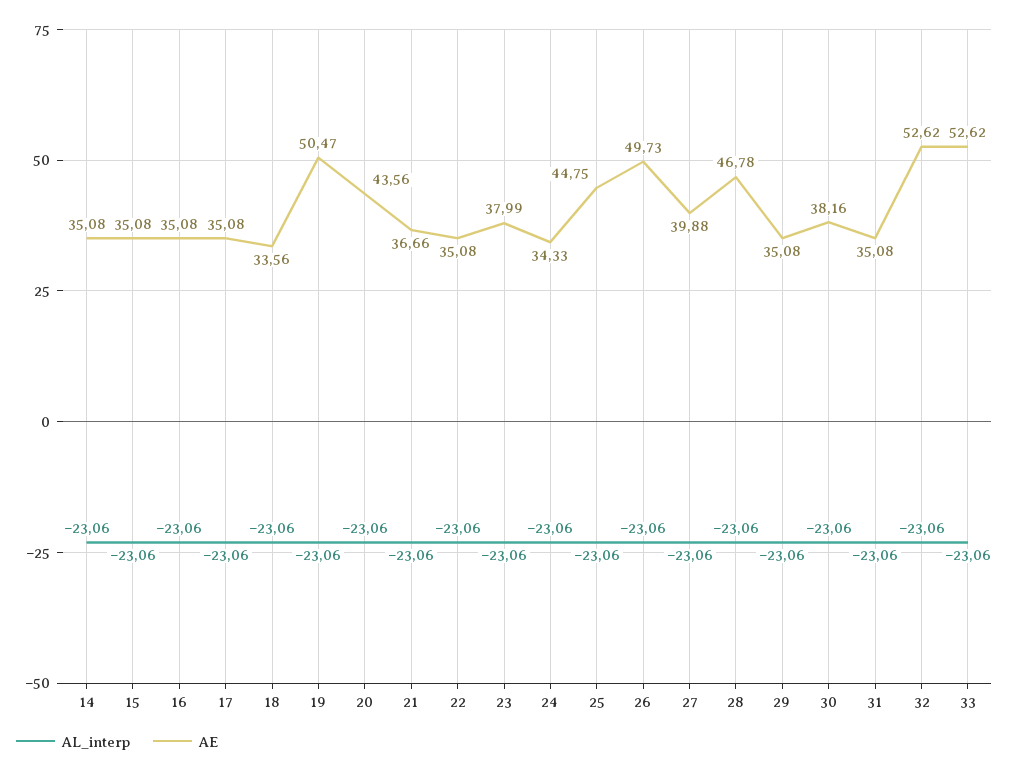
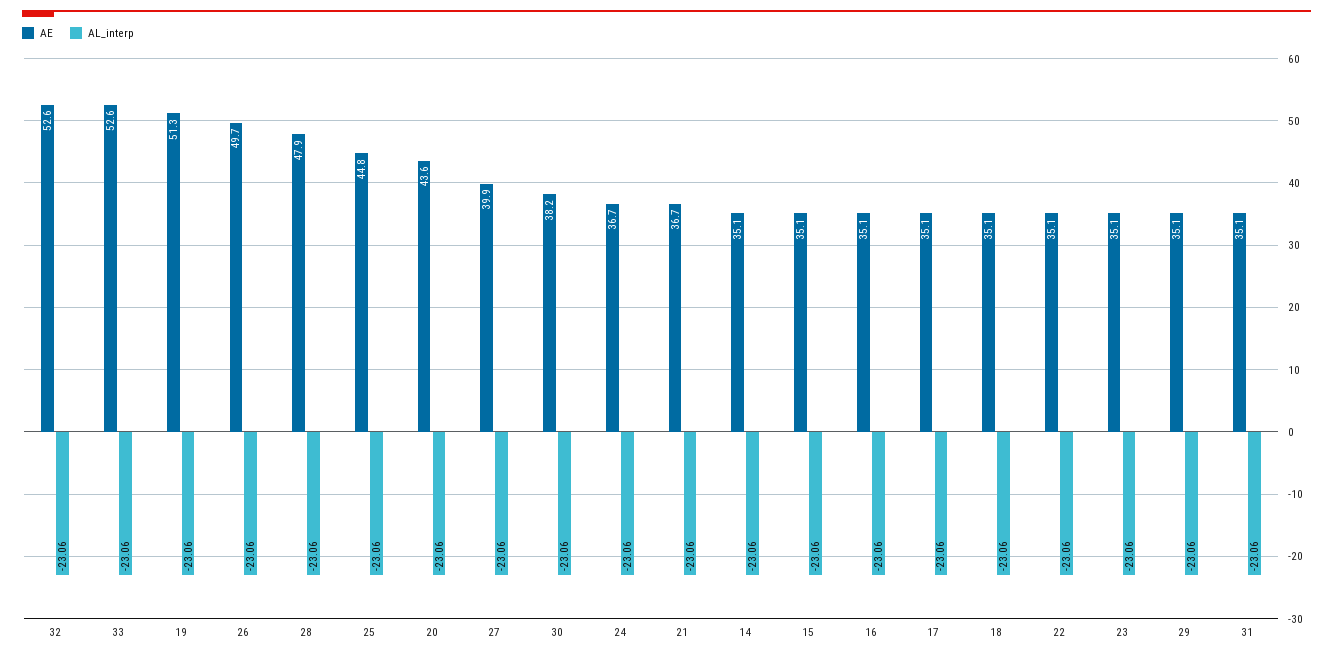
AE, 18: 33.56 -> 35.1
AE, 19: 50.47 -> 51.3
AE, 23: 37.99 -> 35.1
AE, 24: 34.33 -> 36.7
AE, 28: 46.78 -> 47.9

